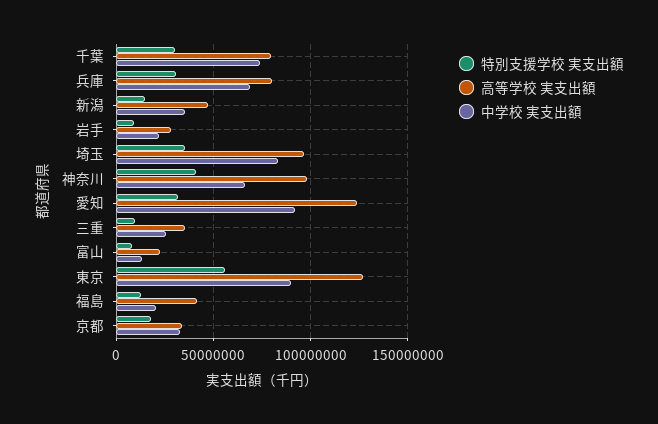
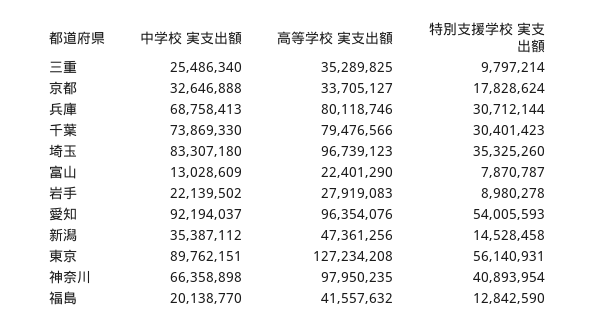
特別支援学校 実支出額, 愛知: 30000000 -> 54005593
高等学校 実支出額, 愛知: 125000000 -> 96354076

